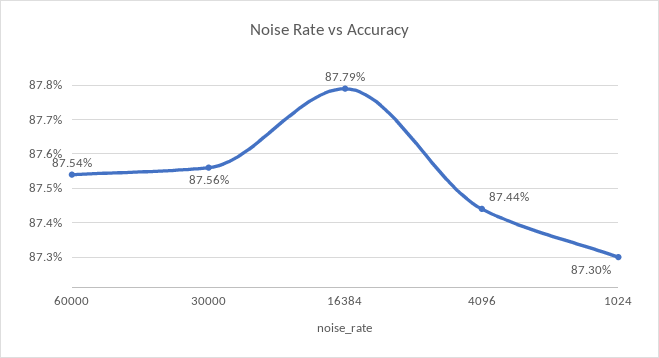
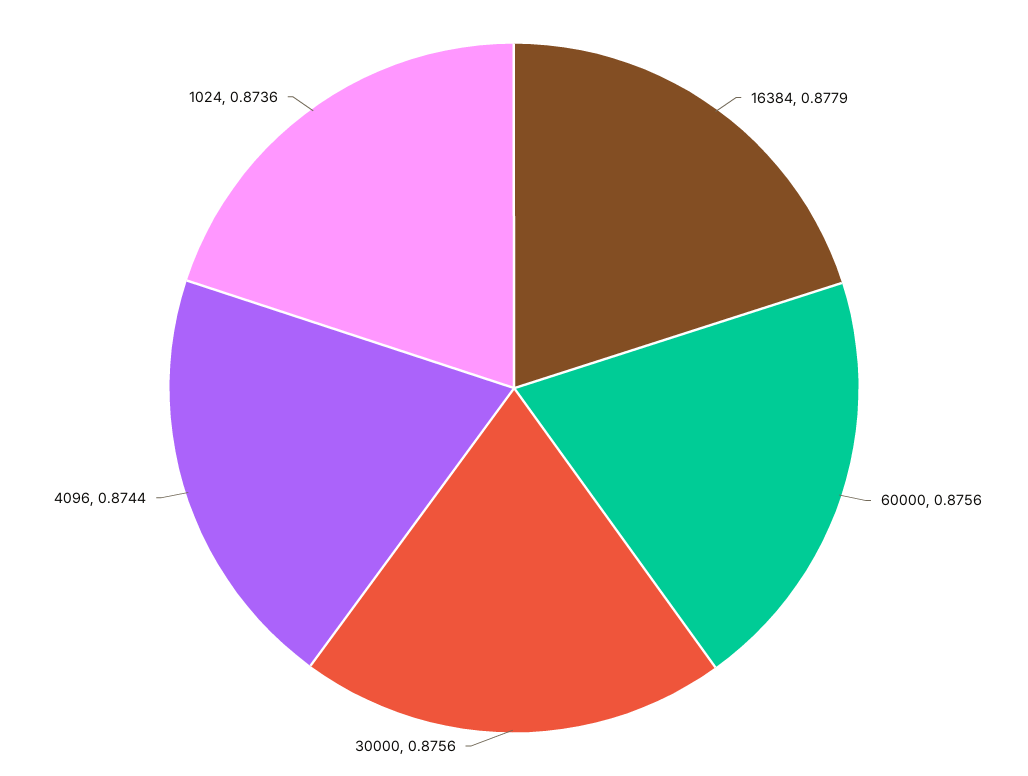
60000: 0.8754 -> 0.8756
1024: 0.873 -> 0.8736

